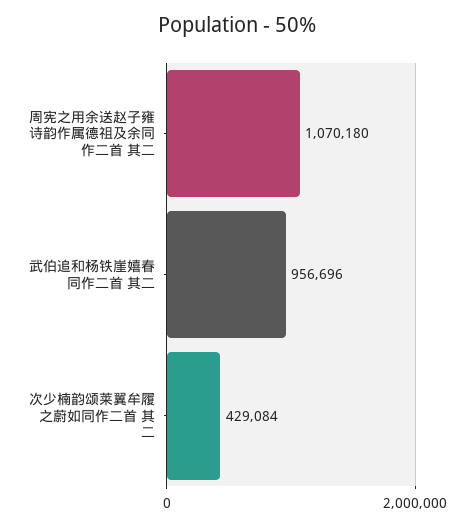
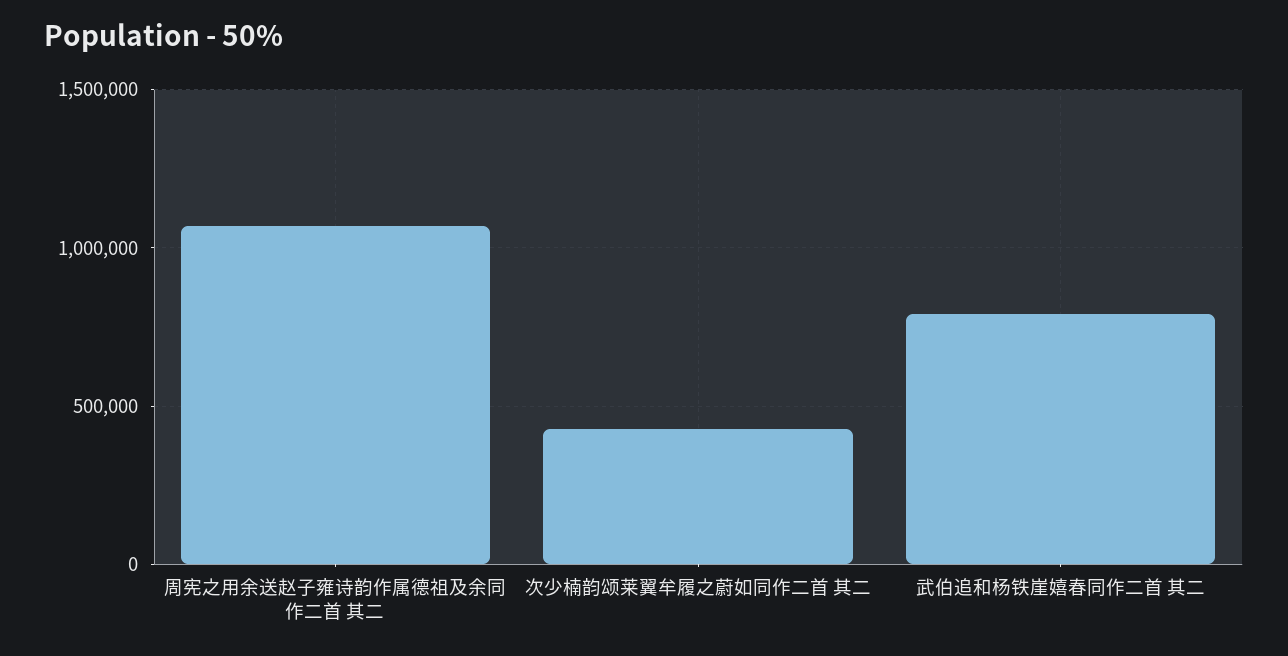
武伯追和杨铁崖嬉春同作二首 其二: 956696 -> 800000

